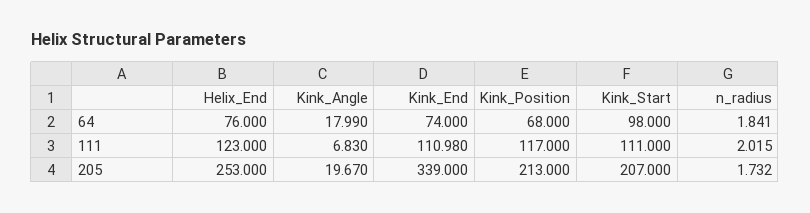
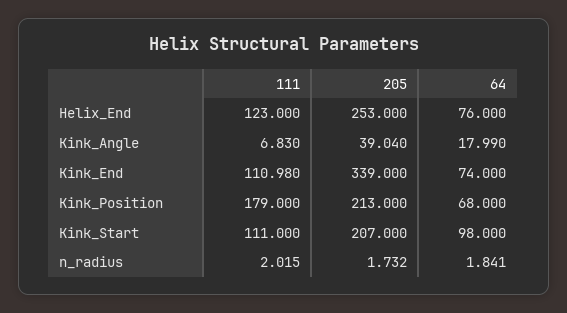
Kink_Position, 111: 117 -> 179
Kink_Angle, 205: 19.67 -> 39.04

